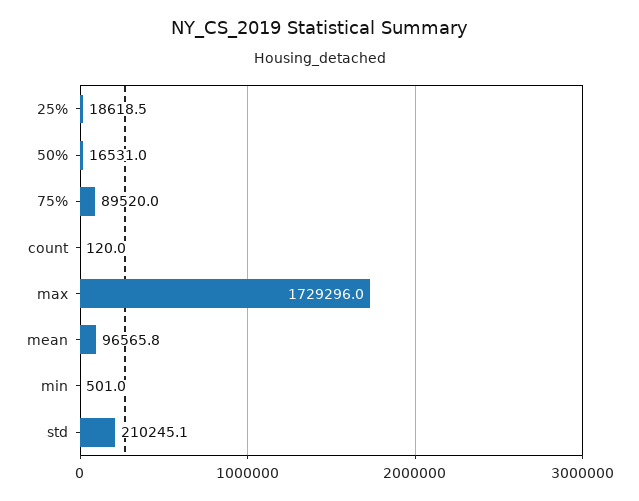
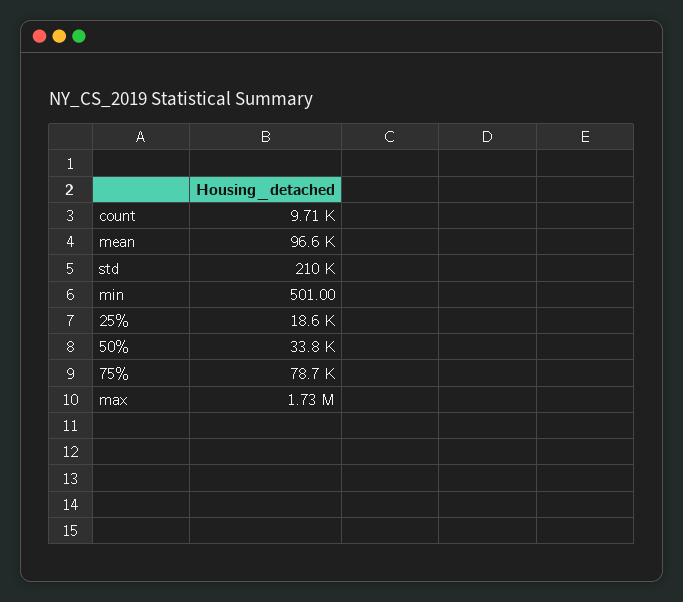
50%: 16531 -> 33800
75%: 89520 -> 78700
count: 120 -> 9710

